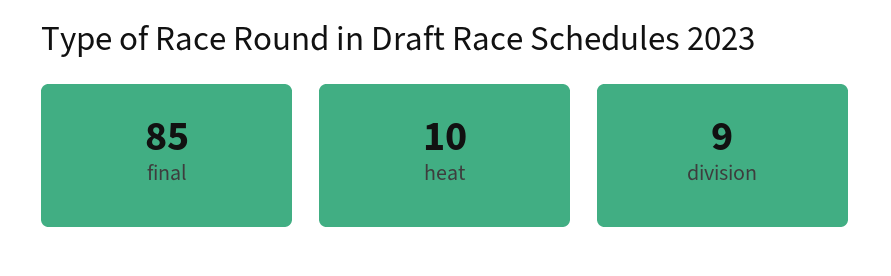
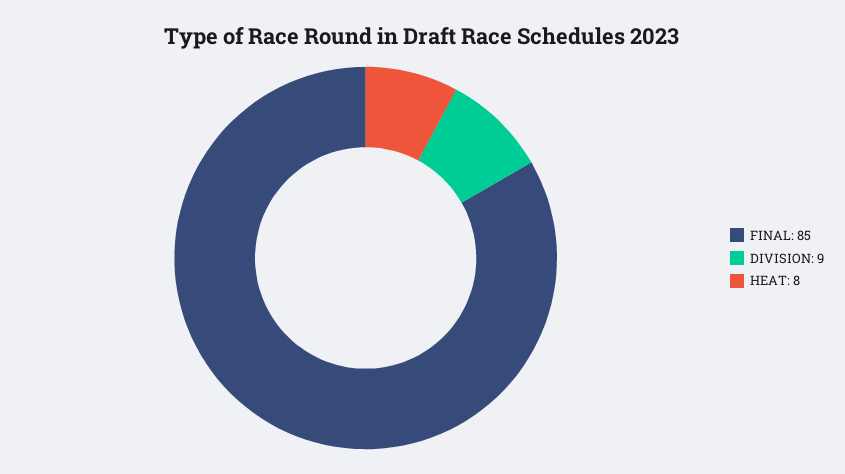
heat: 10 -> 8

